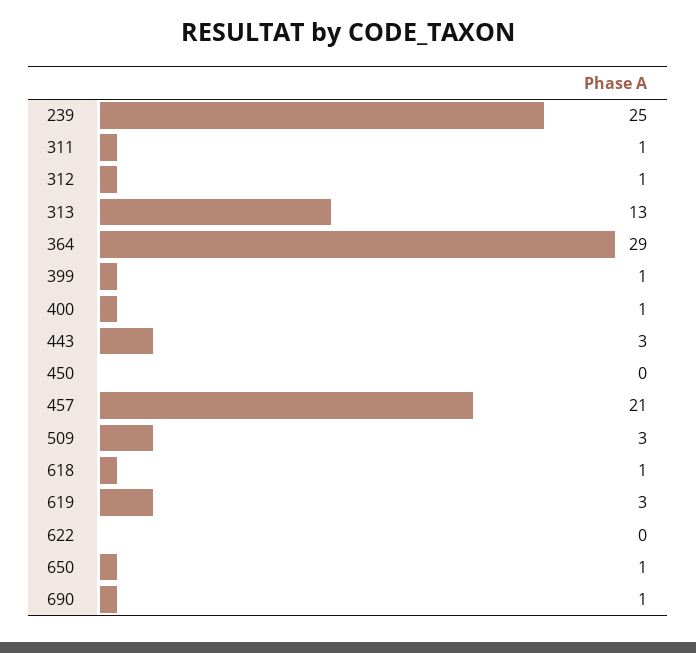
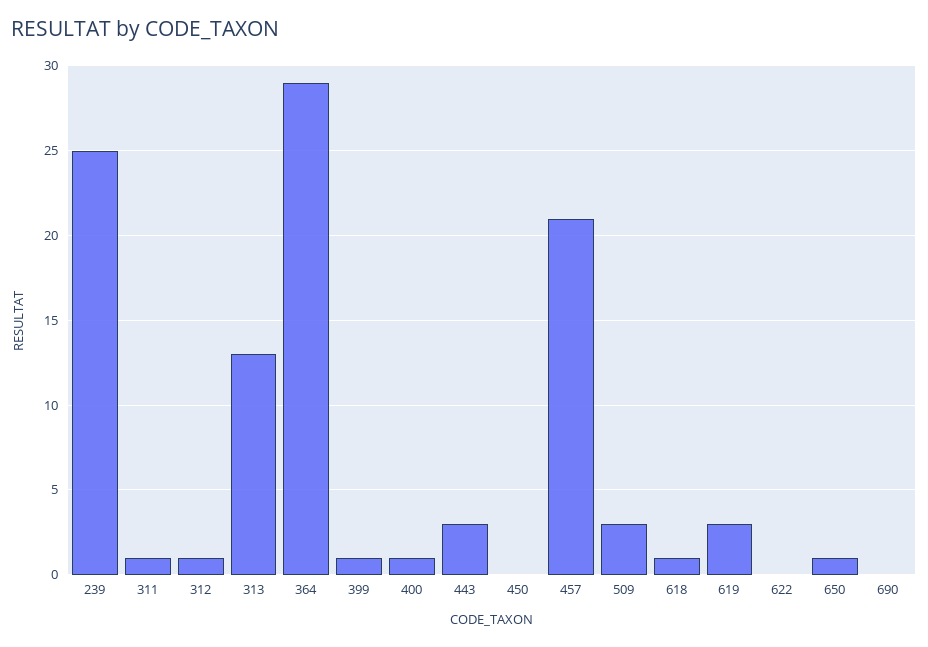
690: 1 -> 0

